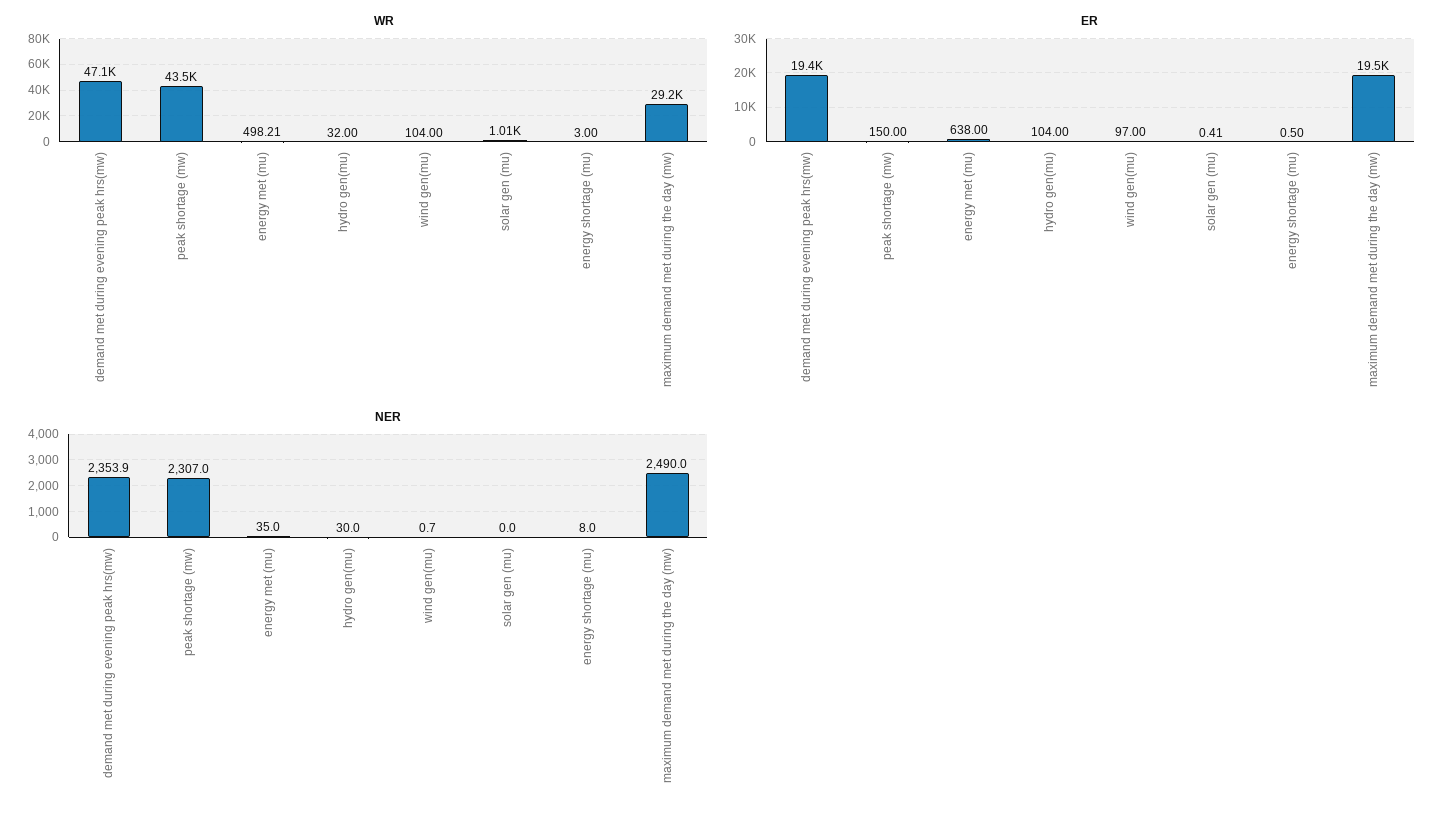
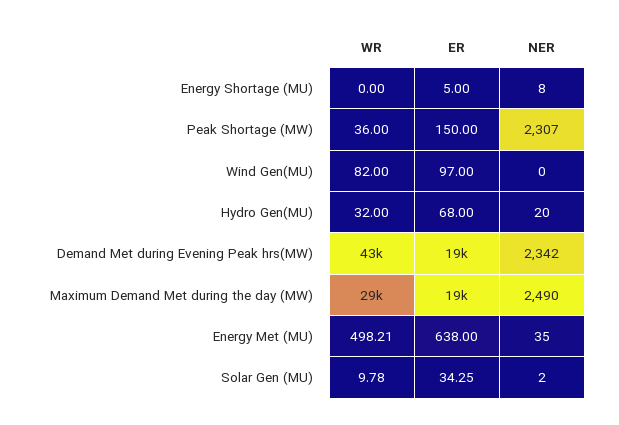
WR, demand met during evening peak hrs(mw): 47100 -> 43000
WR, peak shortage (mw): 43500 -> 36
WR, wind gen(mu): 104 -> 82
WR, solar gen (mu): 1010 -> 9.78
WR, energy shortage (mu): 3 -> 0
ER, hydro gen(mu): 104 -> 68
ER, solar gen (mu): 0.41 -> 34.25
ER, energy shortage (mu): 0.5 -> 5
NER, demand met during evening peak hrs(mw): 2353.9 -> 2342
NER, hydro gen(mu): 30 -> 20
NER, wind gen(mu): 0.7 -> 0
NER, solar gen (mu): 0 -> 2

